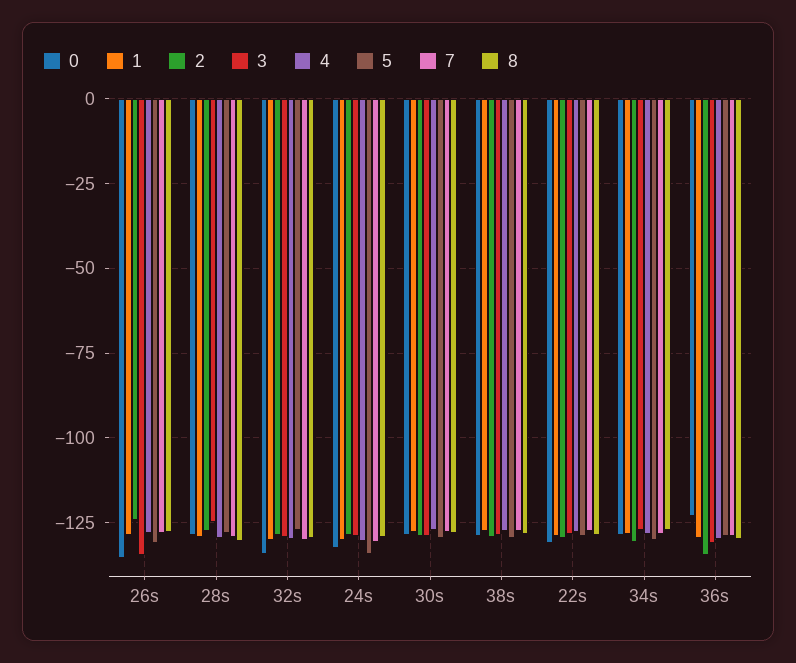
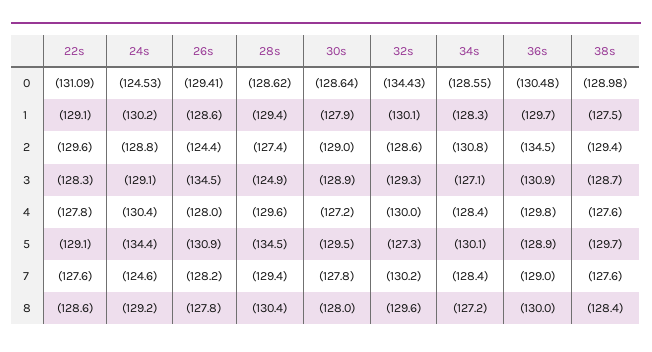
0, 26s: -135 -> -129.41
5, 28s: -127.5 -> -134.5
0, 24s: -132.5 -> -124.53
7, 24s: -130 -> -124.6
0, 36s: -122.5 -> -130.48

